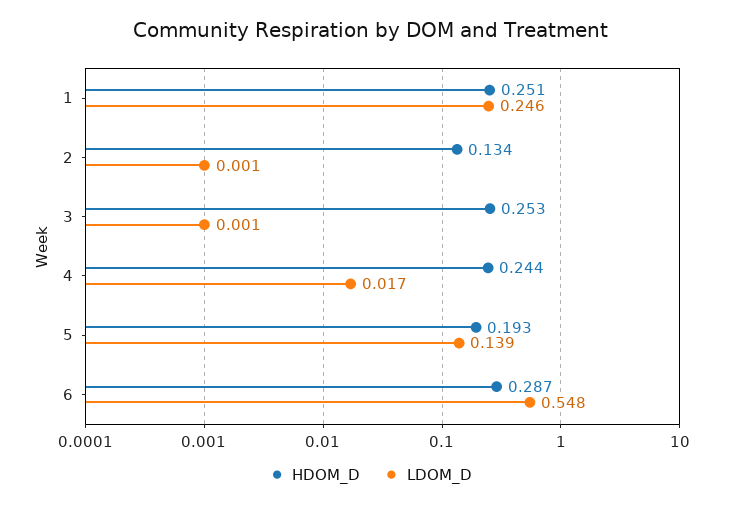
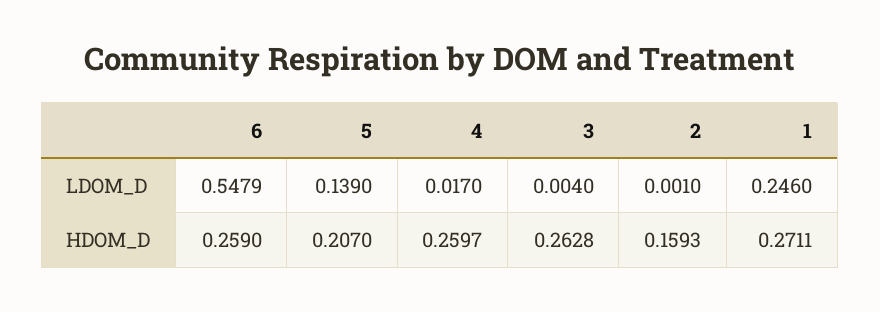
HDOM_D, 1: 0.251 -> 0.2711
HDOM_D, 2: 0.134 -> 0.1593
HDOM_D, 3: 0.253 -> 0.2628
LDOM_D, 3: 0.001 -> 0.004
HDOM_D, 4: 0.244 -> 0.2597
HDOM_D, 5: 0.193 -> 0.207
HDOM_D, 6: 0.287 -> 0.259

